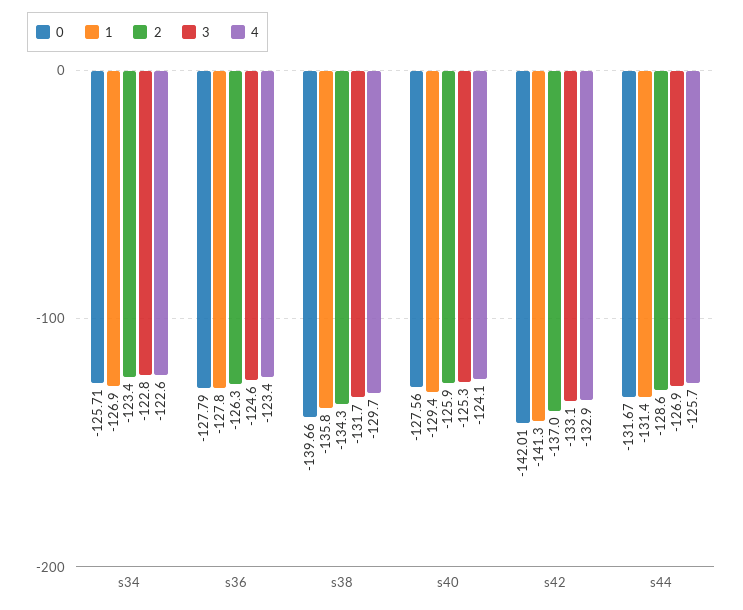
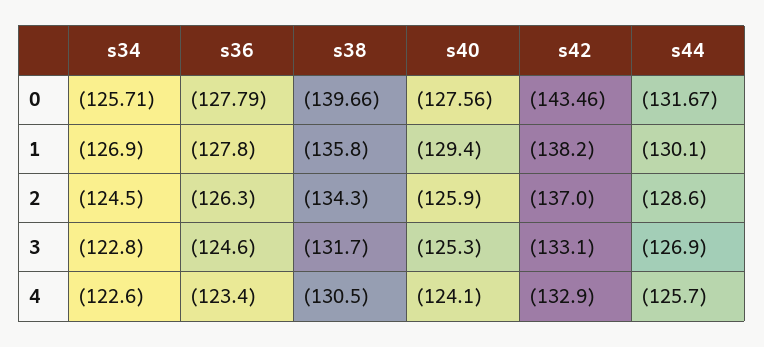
2, s34: -123.4 -> -124.5
4, s38: -129.7 -> -130.5
0, s42: -142.01 -> -143.46
1, s42: -141.3 -> -138.2
1, s44: -131.4 -> -130.1

